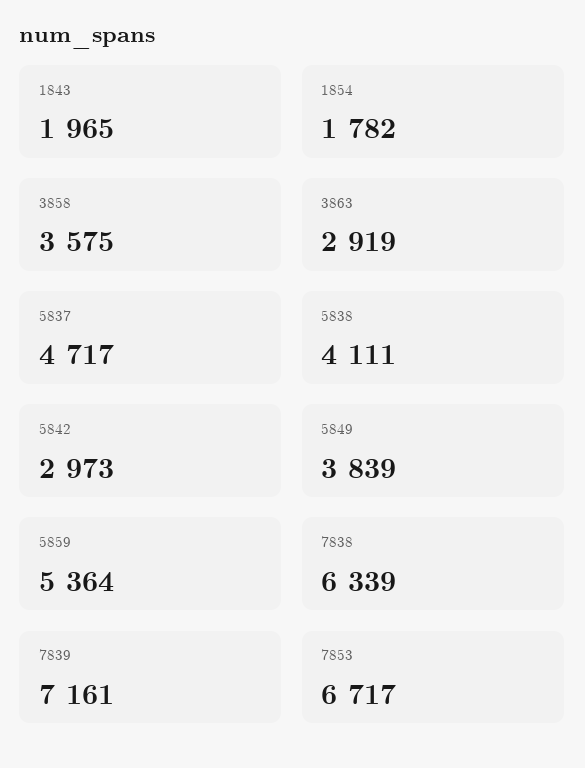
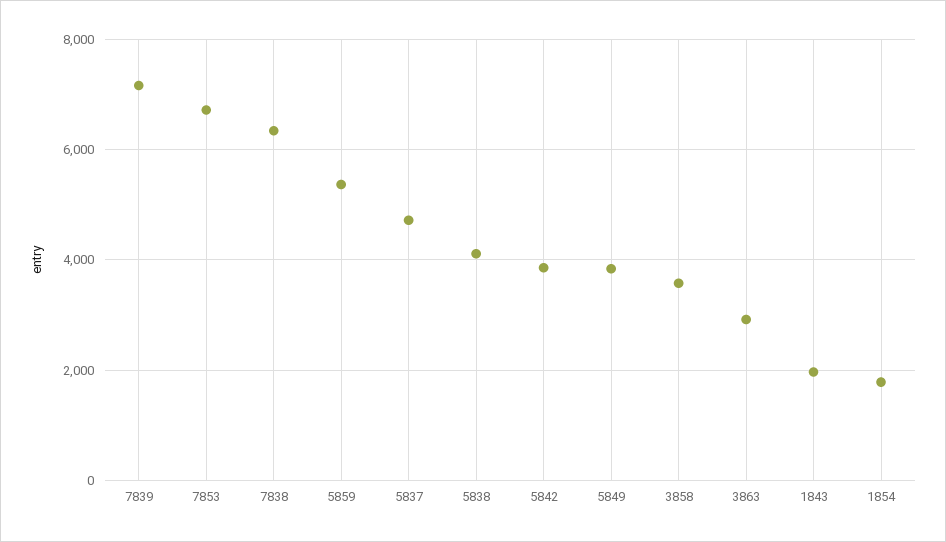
5842: 2973 -> 3800

